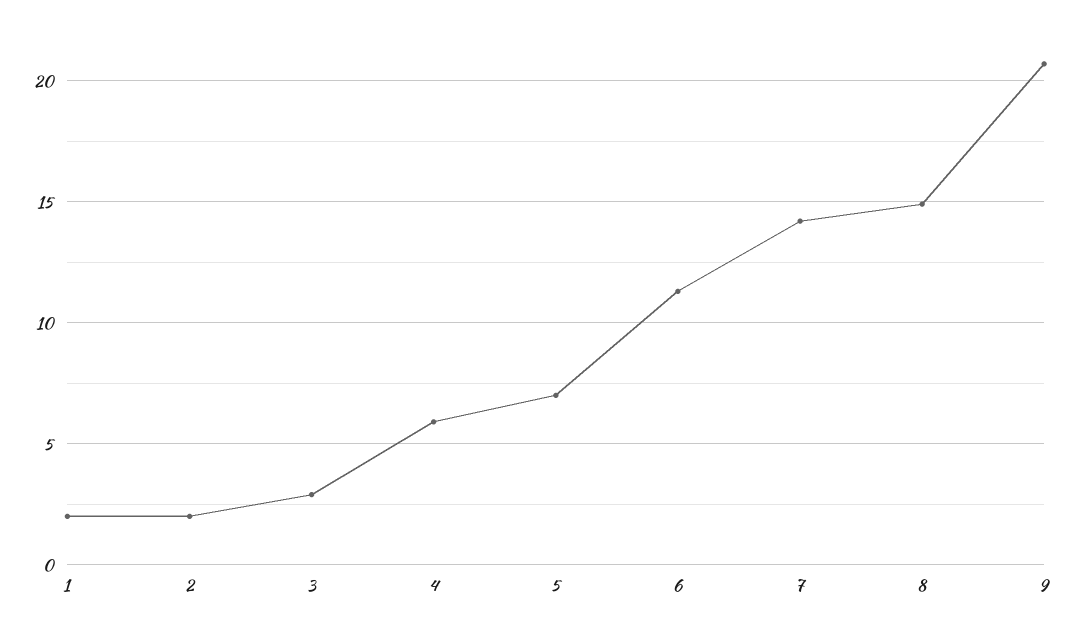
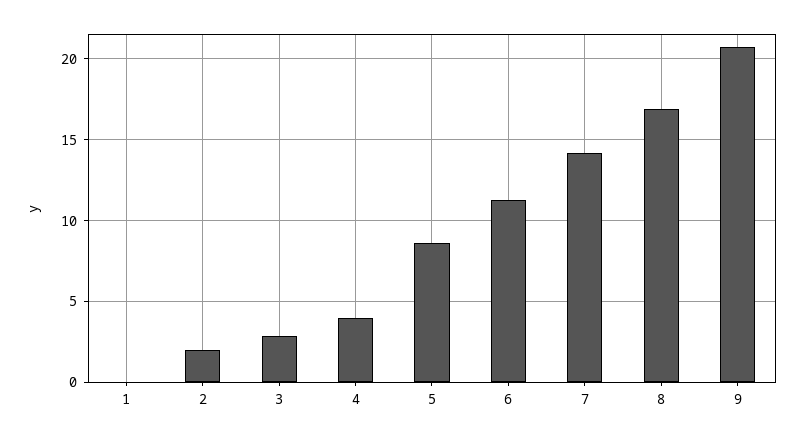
1: 2 -> 0
4: 6 -> 4
5: 7 -> 8.5
8: 15 -> 17

